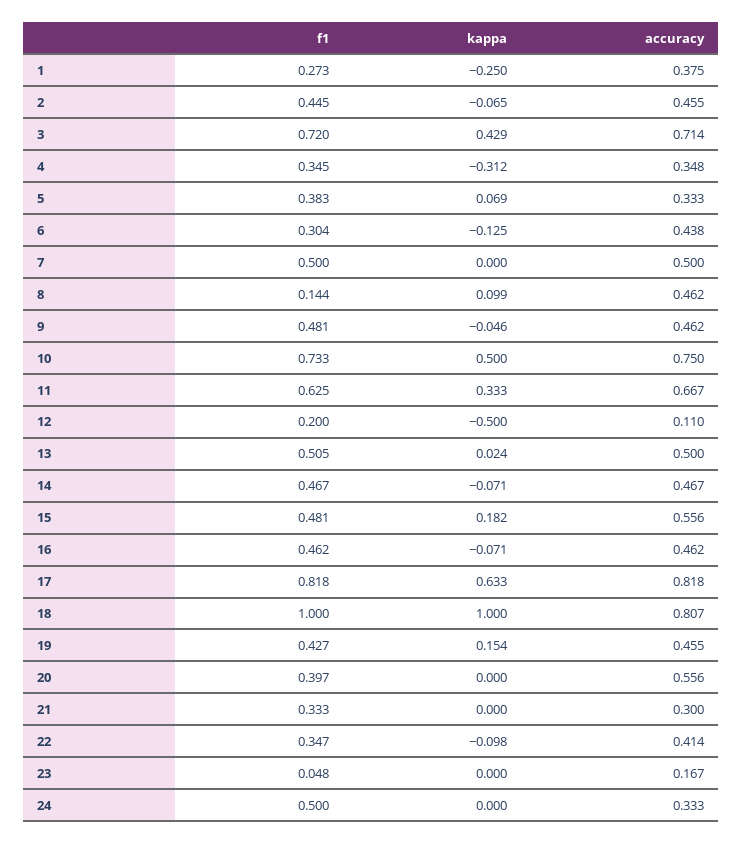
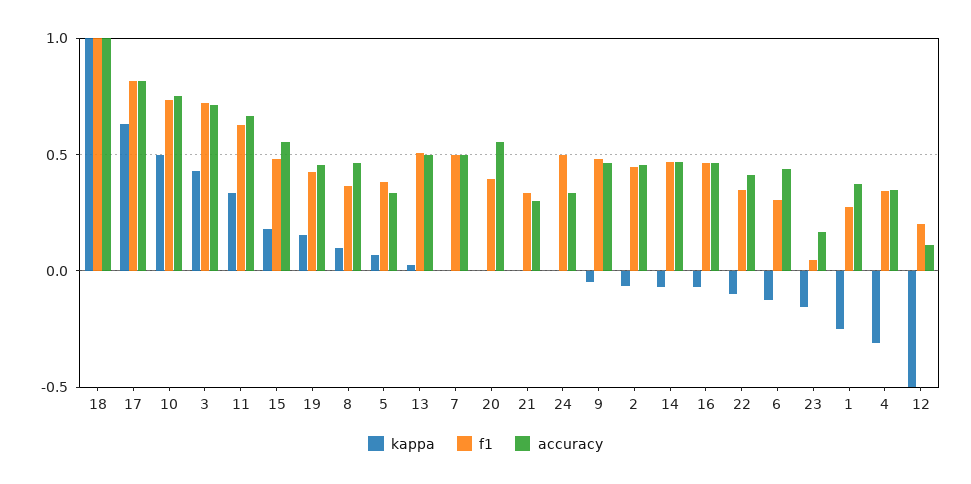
f1, 8: 0.144 -> 0.35
accuracy, 18: 0.807 -> 1
kappa, 23: 0 -> -0.15

